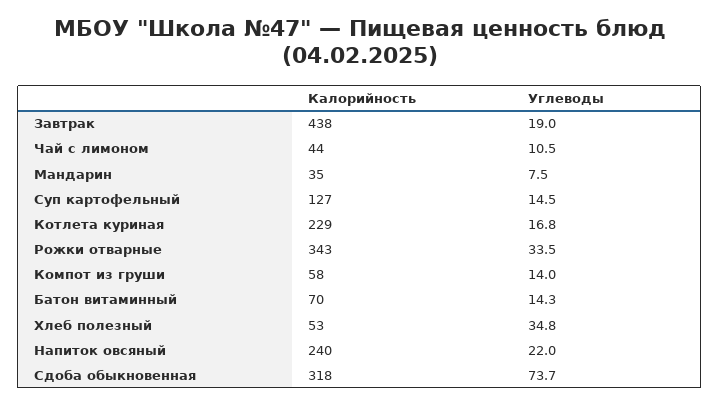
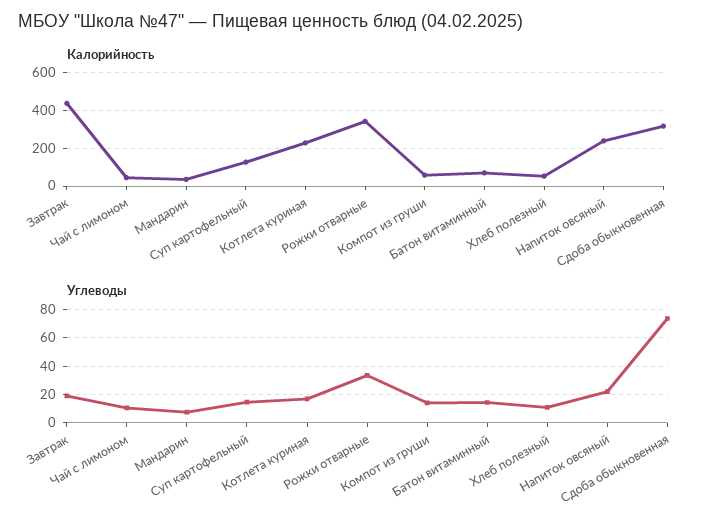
Углеводы, Хлеб полезный: 34.8 -> 10

